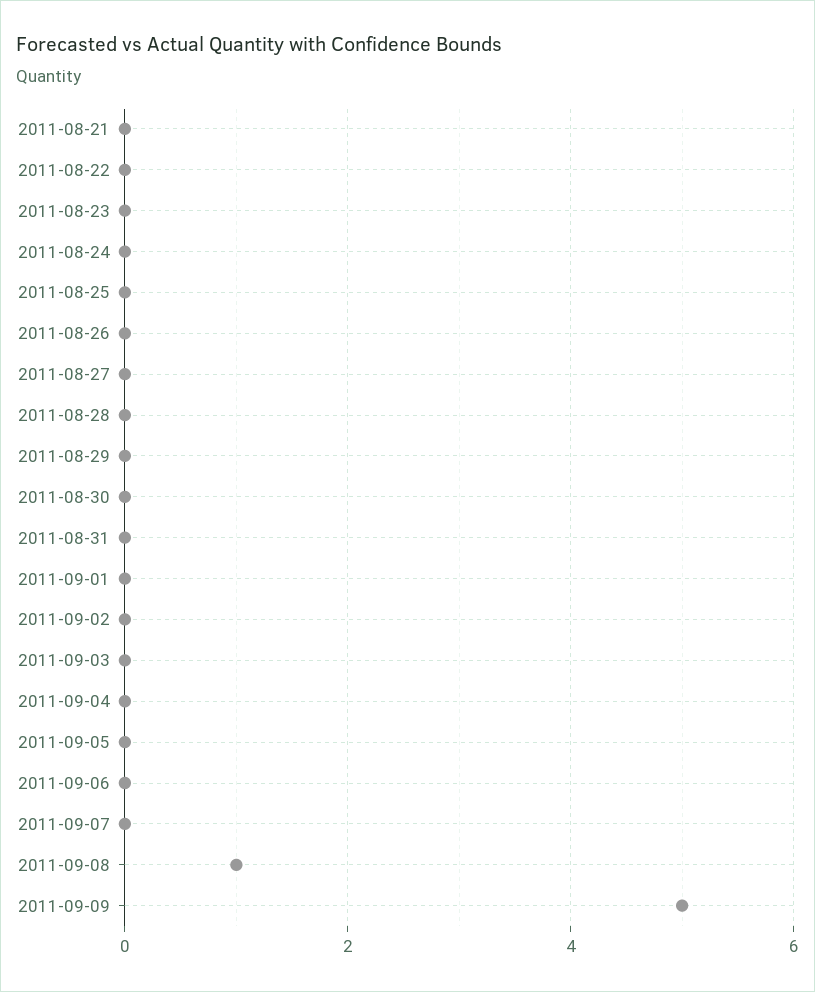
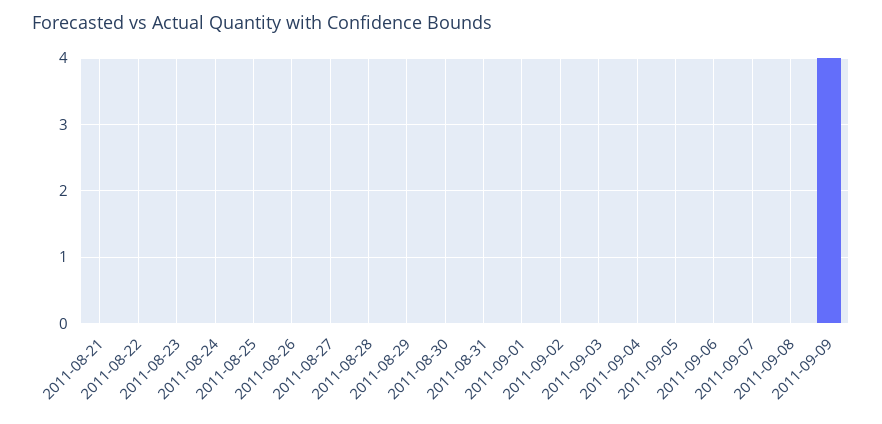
2011-09-08: 1 -> 0
2011-09-09: 5 -> 4

